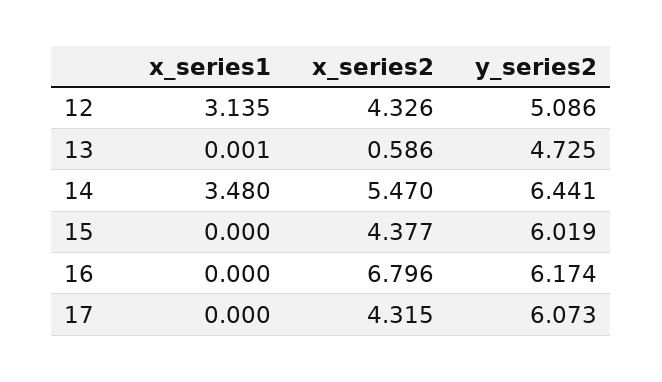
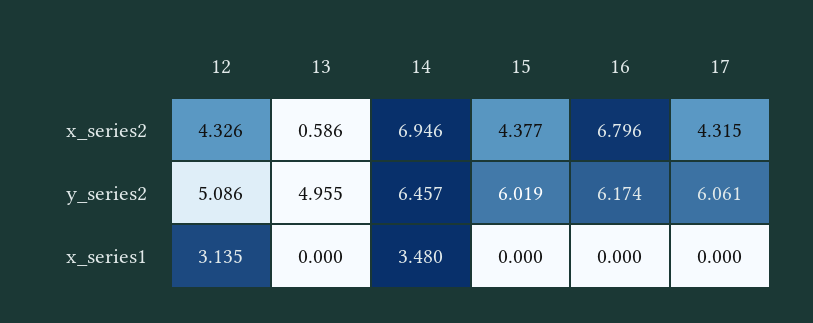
x_series1, 13: 0.001 -> 0
y_series2, 13: 4.725 -> 4.955
x_series2, 14: 5.47 -> 6.946
y_series2, 14: 6.441 -> 6.457
y_series2, 17: 6.073 -> 6.061

